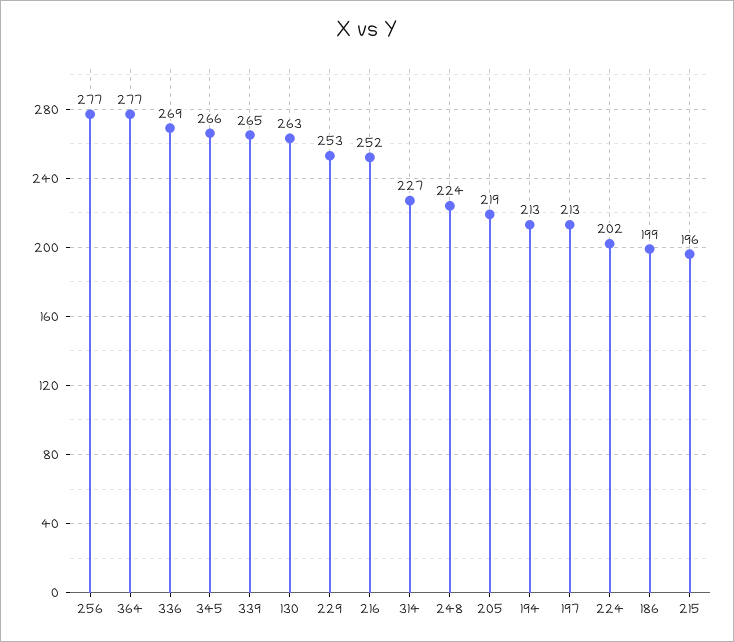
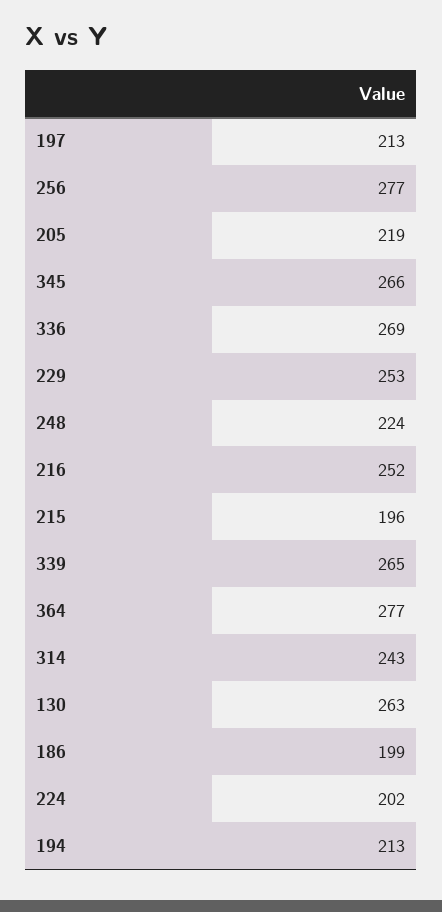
314: 227 -> 243

